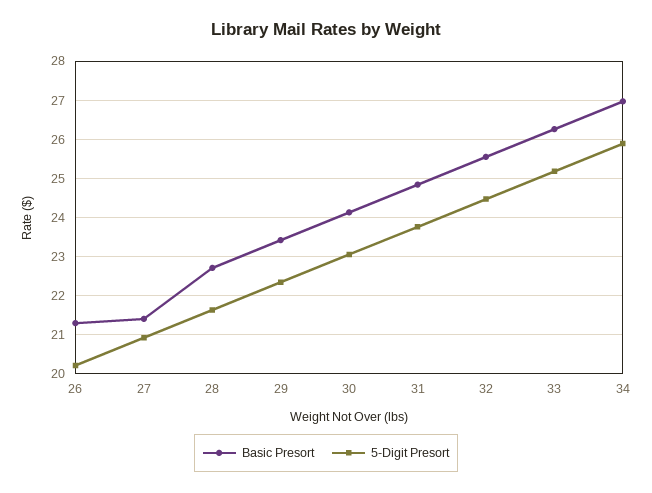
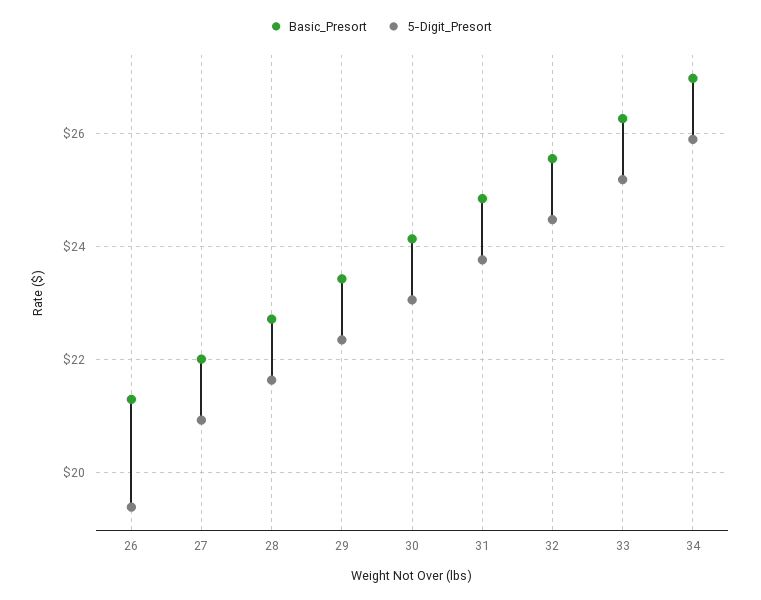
5-Digit Presort, 26: 20.2 -> 19.4
Basic Presort, 27: 21.4 -> 22

